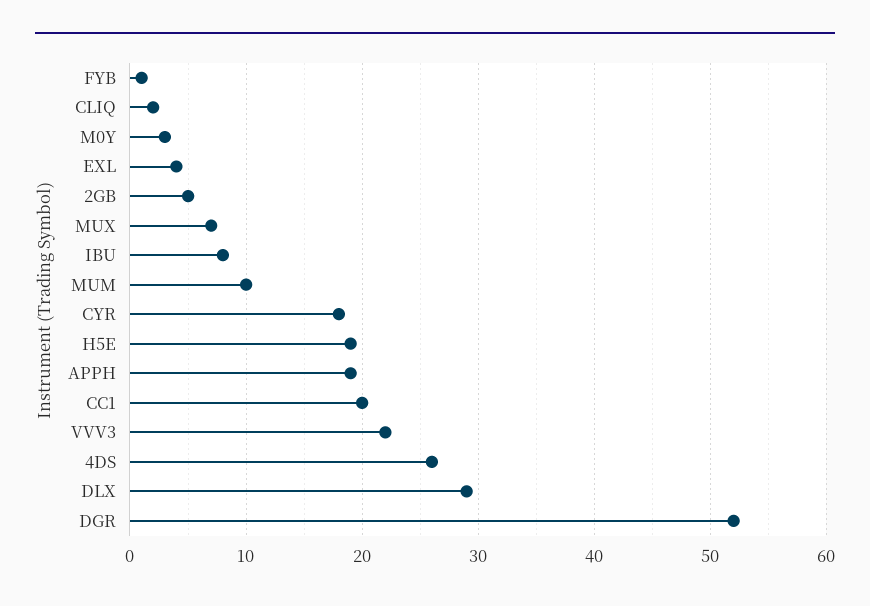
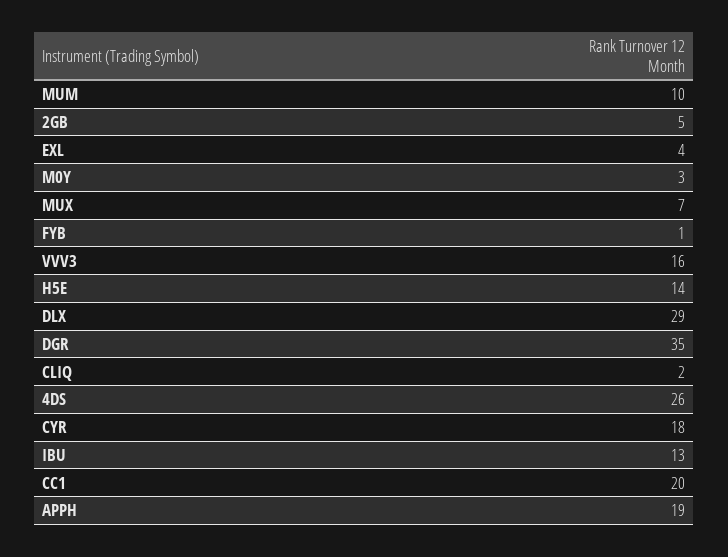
IBU: 8 -> 13
H5E: 19 -> 14
VVV3: 22 -> 16
DGR: 52 -> 35

